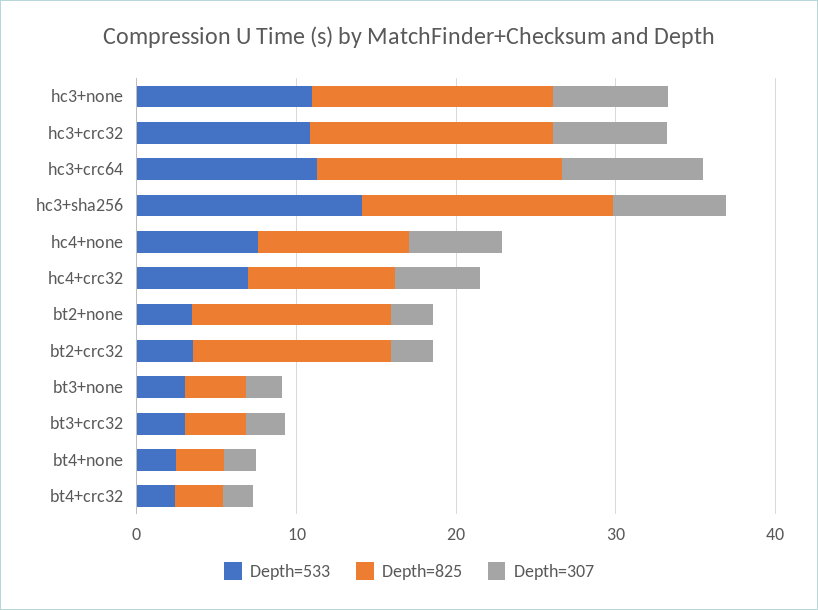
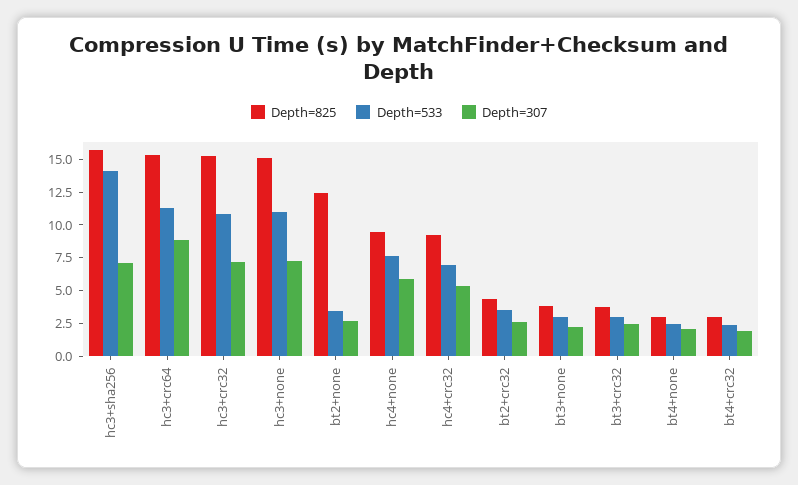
Depth=825, bt2+crc32: 12 -> 5

